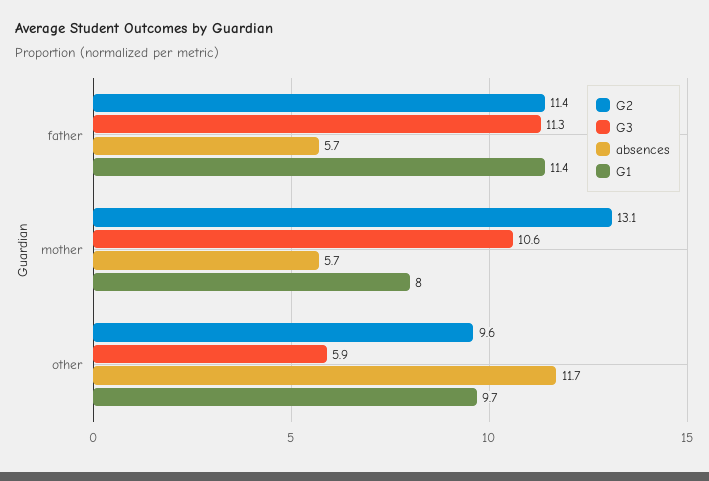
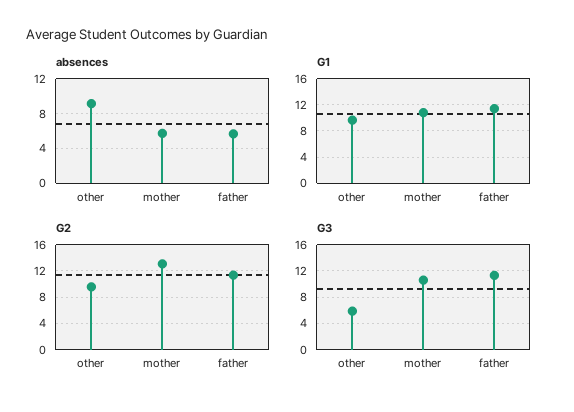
G1, mother: 8 -> 11
absences, other: 11.7 -> 9

